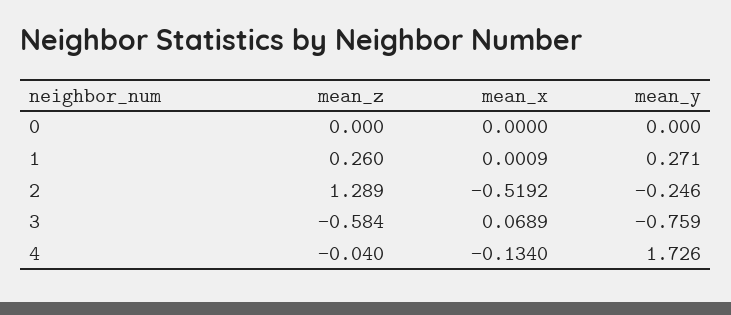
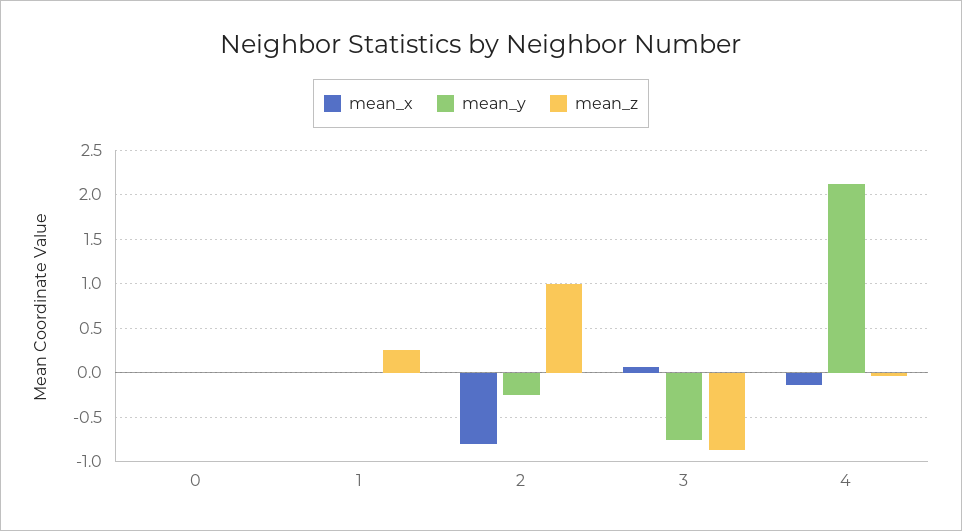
mean_y, 1: 0.271 -> 0
mean_z, 2: 1.289 -> 1
mean_x, 2: -0.5192 -> -0.8
mean_z, 3: -0.584 -> -0.9
mean_y, 4: 1.726 -> 2.1

